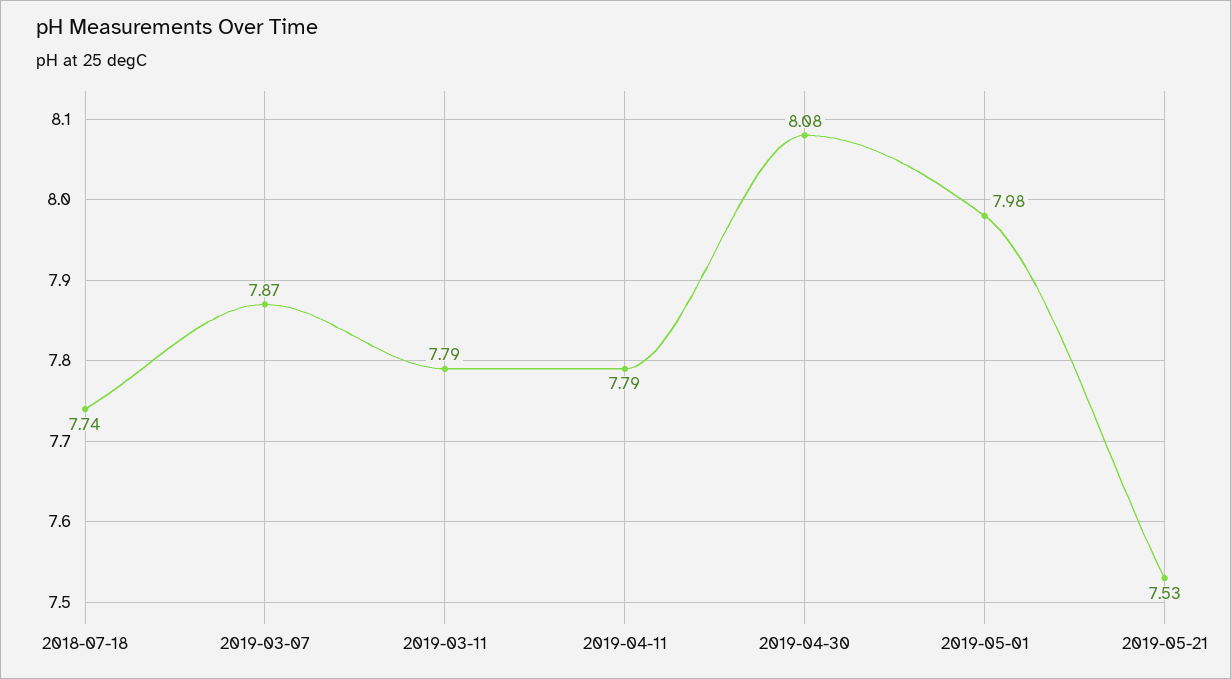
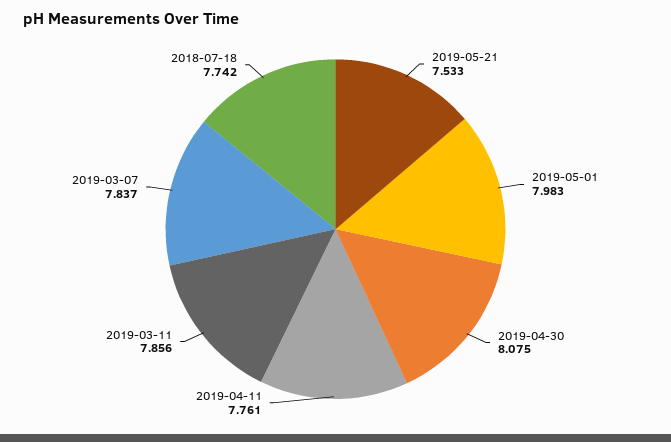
2019-03-07: 7.87 -> 7.837
2019-03-11: 7.79 -> 7.856
2019-04-11: 7.79 -> 7.761

